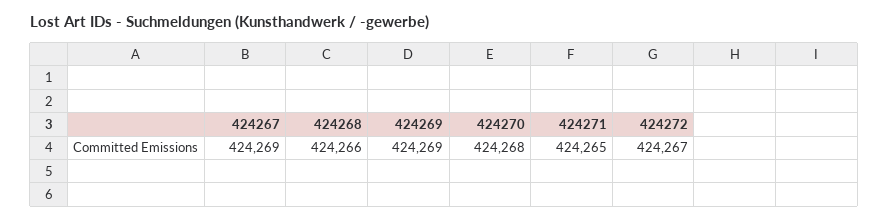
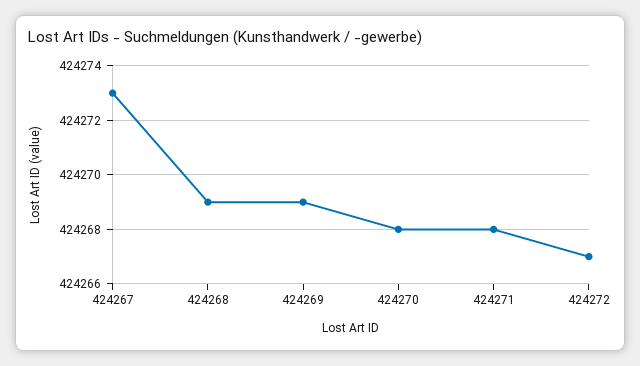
424267: 424269 -> 424273
424268: 424266 -> 424269
424271: 424265 -> 424268

